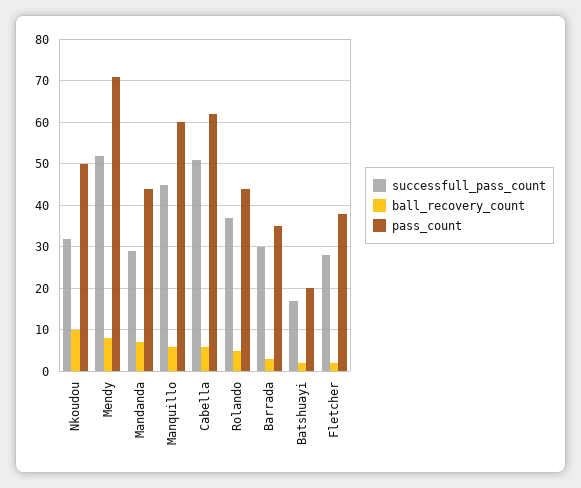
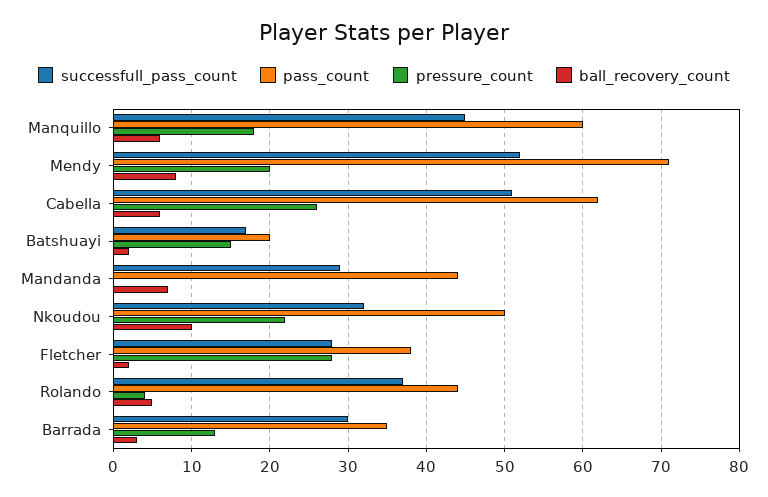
pressure_count, Manquillo: none -> 18
pressure_count, Mendy: none -> 20
pressure_count, Cabella: none -> 26
pressure_count, Batshuayi: none -> 15
pressure_count, Mandanda: none -> 0
pressure_count, Nkoudou: none -> 22
pressure_count, Fletcher: none -> 28
pressure_count, Rolando: none -> 4
pressure_count, Barrada: none -> 13

